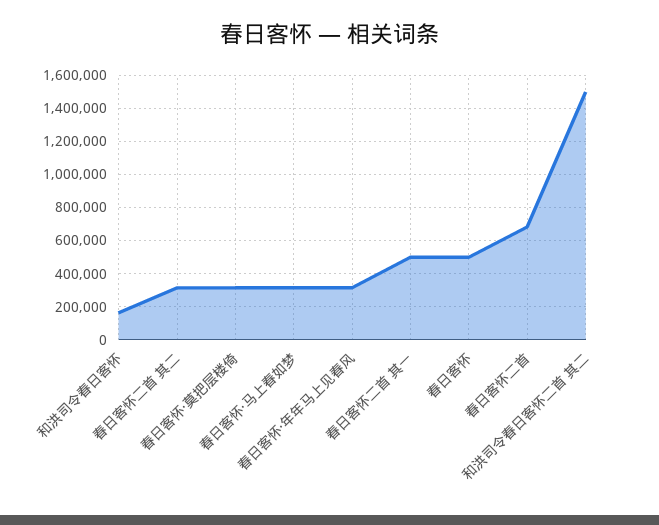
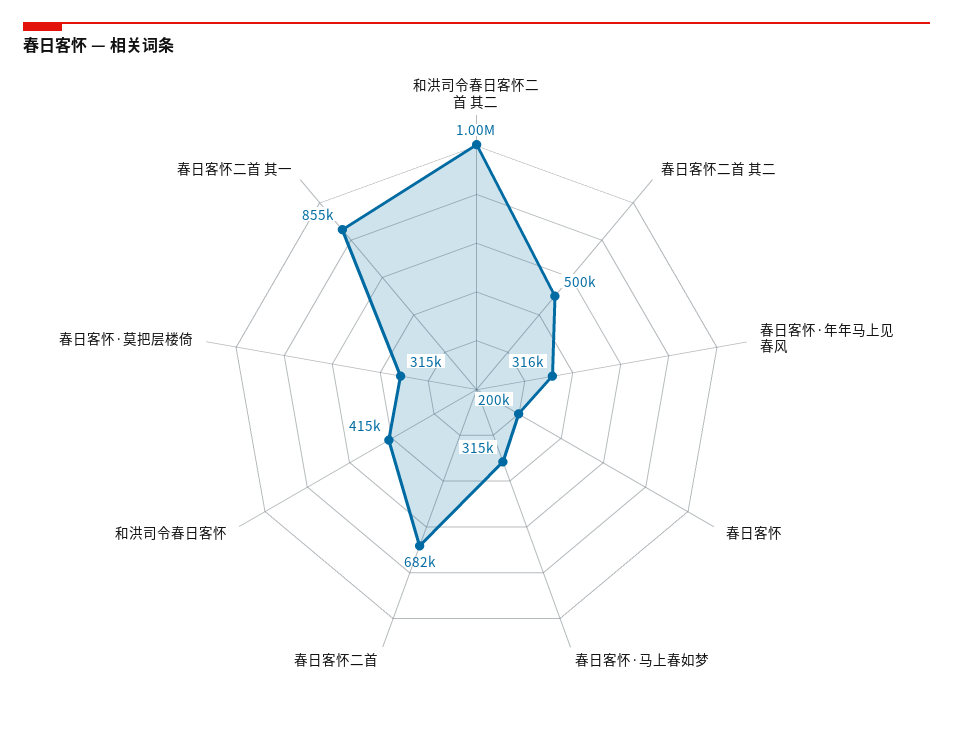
和洪司令春日客怀: 150000 -> 415000
春日客怀二首 其二: 300000 -> 500000
春日客怀二首 其一: 500000 -> 855000
春日客怀: 500000 -> 200000
和洪司令春日客怀二首 其二: 1500000 -> 1000000

